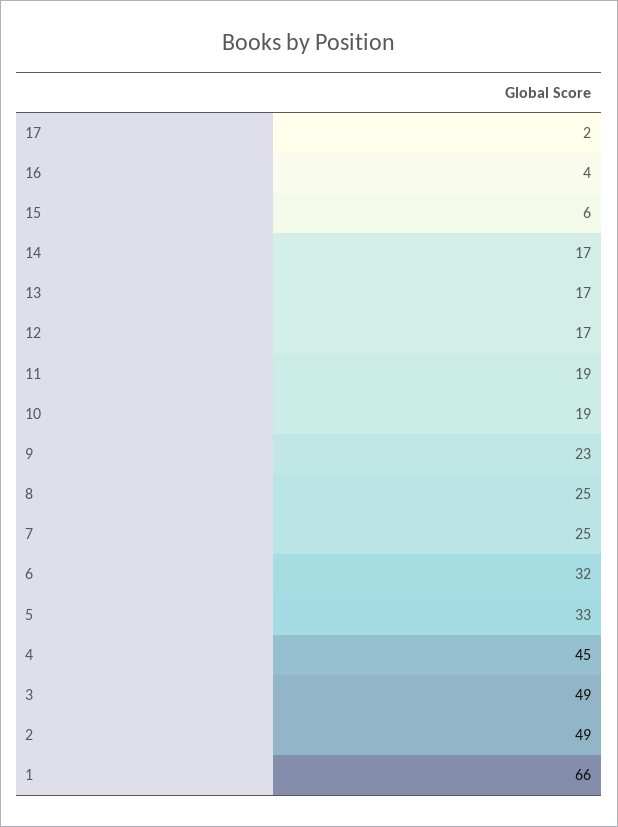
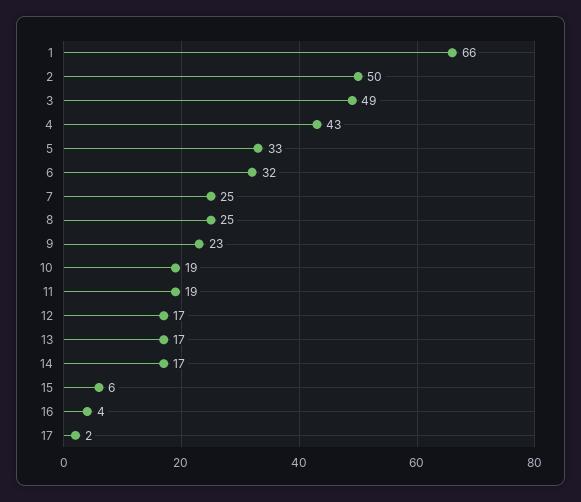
4: 45 -> 43
2: 49 -> 50

